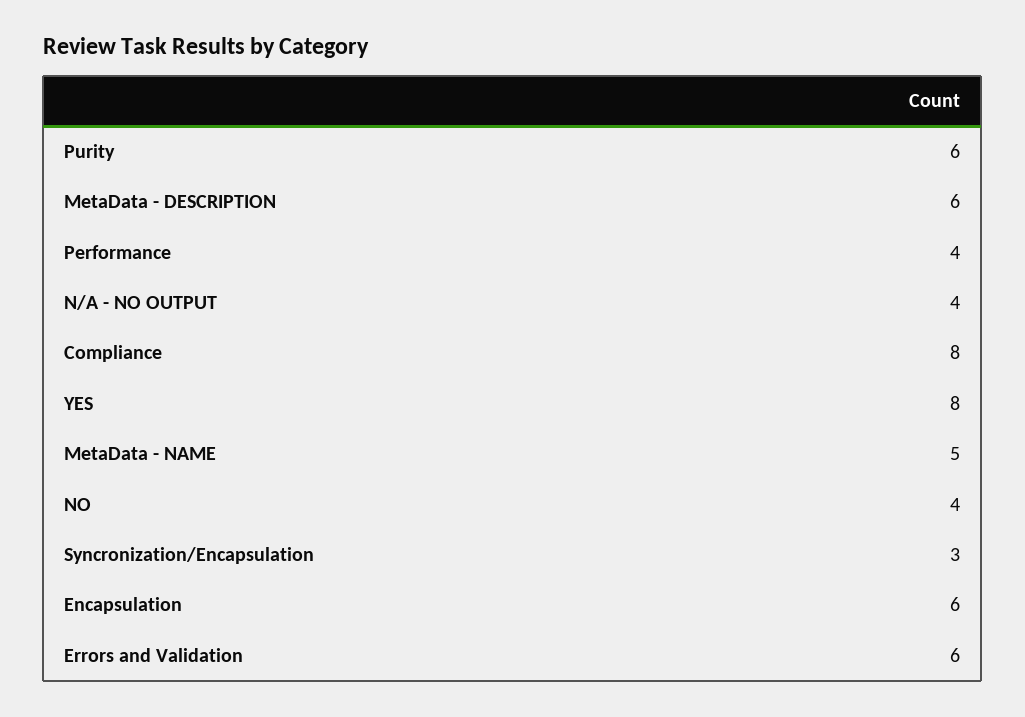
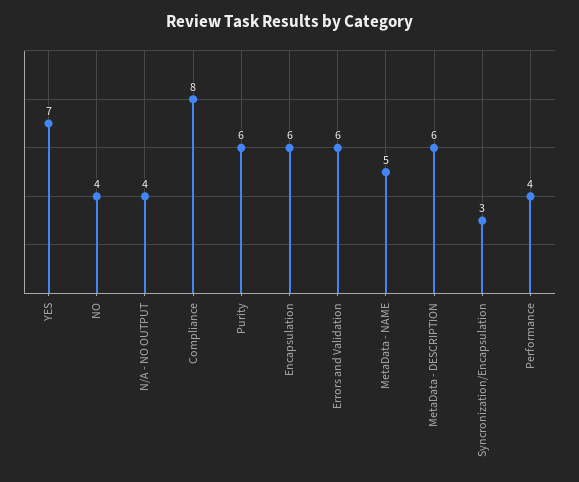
YES: 8 -> 7

